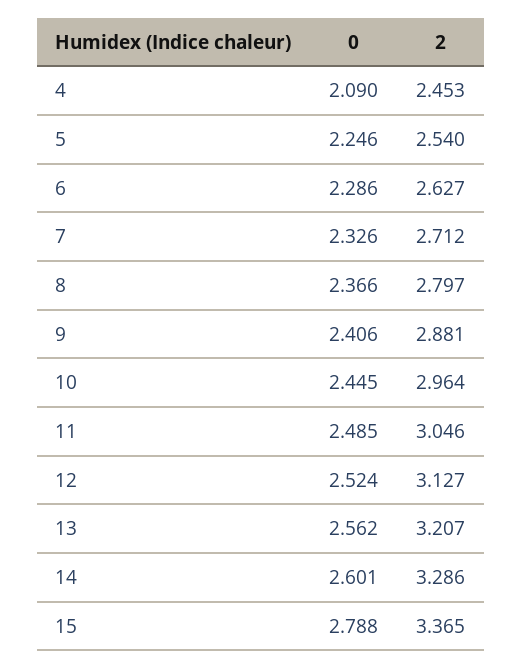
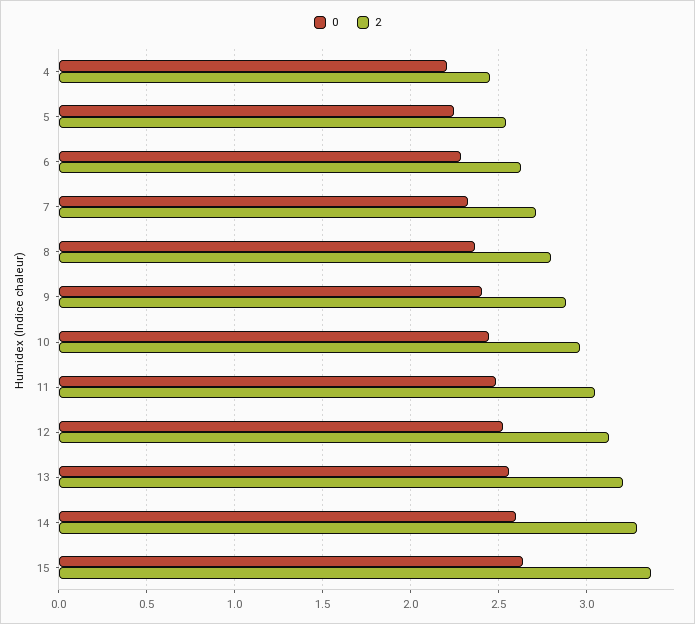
0, 4: 2.09 -> 2.2
0, 15: 2.788 -> 2.65

